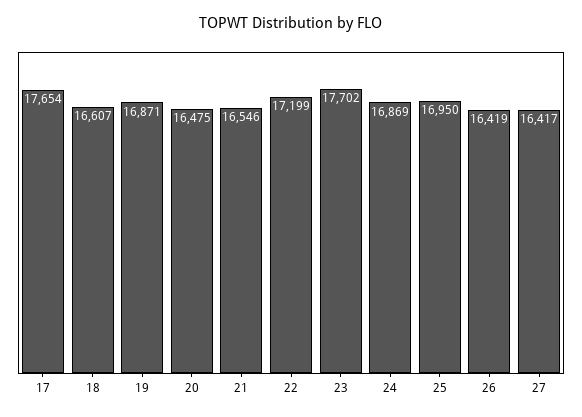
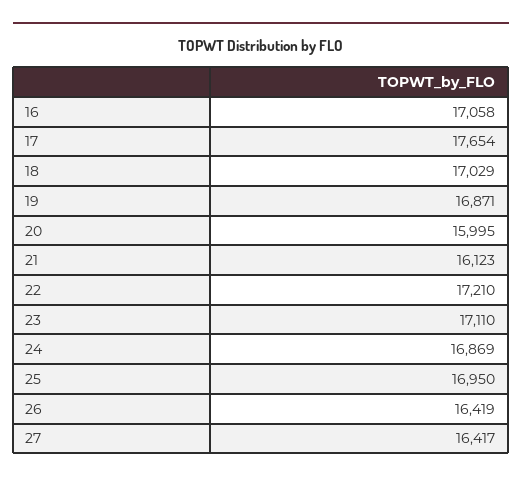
18: 16607 -> 17029
20: 16475 -> 15995
21: 16546 -> 16123
22: 17199 -> 17210
23: 17702 -> 17110
16: none -> 17058

